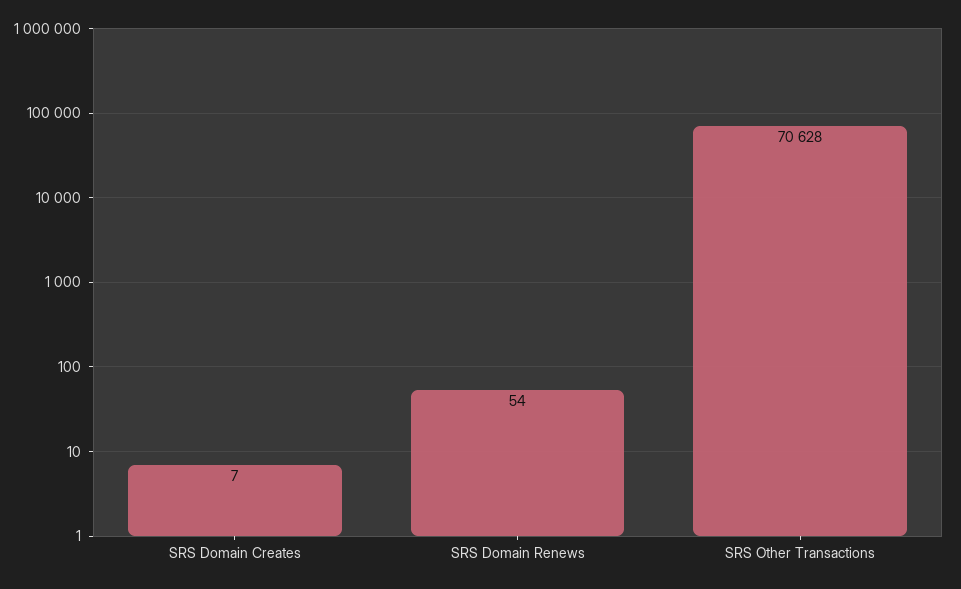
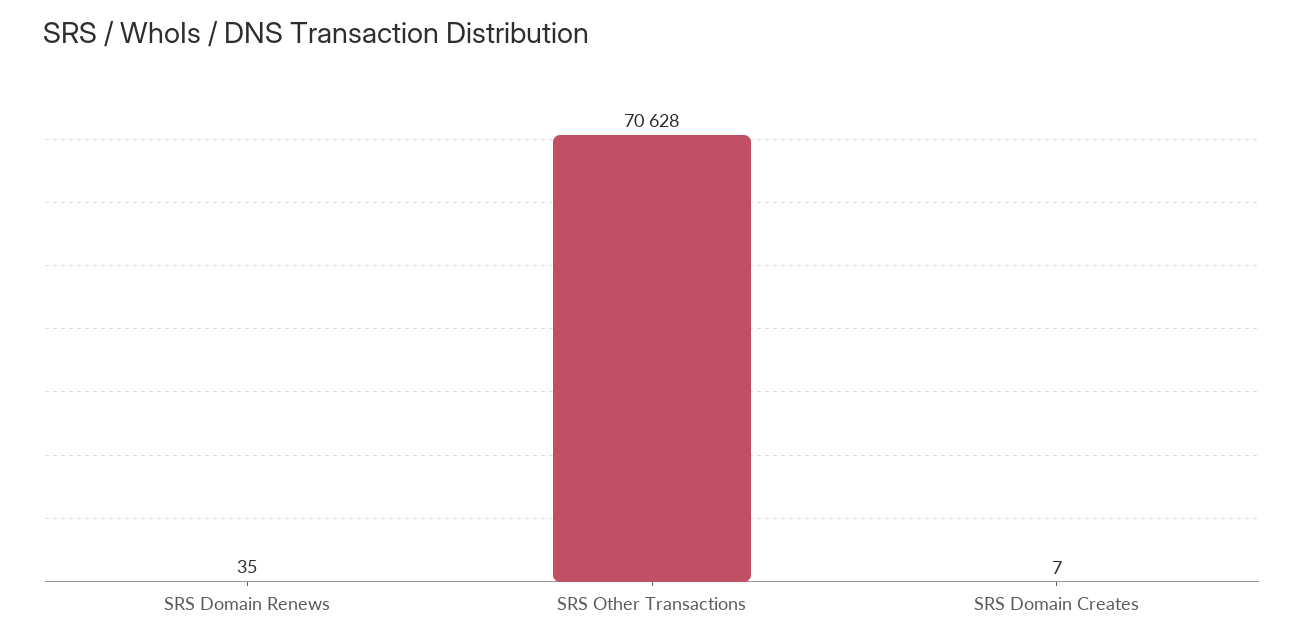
SRS Domain Renews: 54 -> 35

